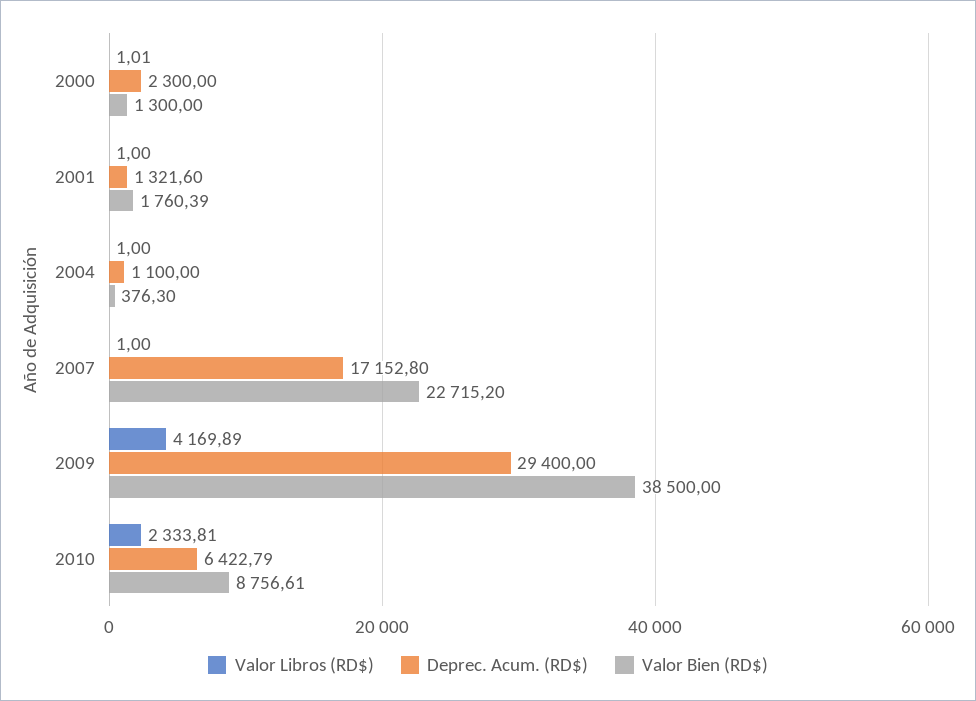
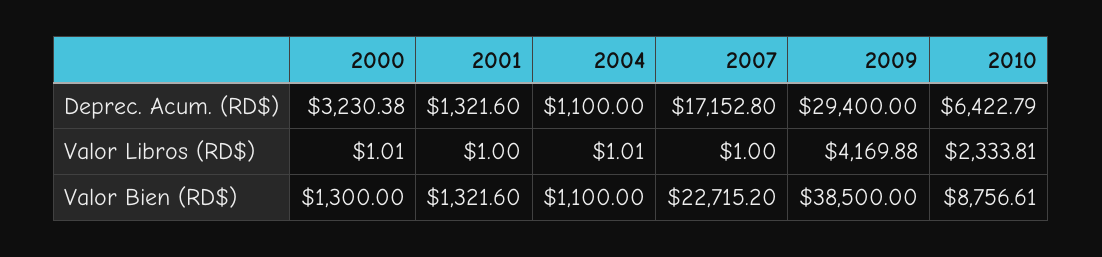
Deprec. Acum. (RD$), 2000: 2300 -> 3230.38
Valor Bien (RD$), 2001: 1760.39 -> 1321.6
Valor Libros (RD$), 2004: 1 -> 1.01
Valor Bien (RD$), 2004: 376.3 -> 1100
Valor Libros (RD$), 2009: 4169.89 -> 4169.88

